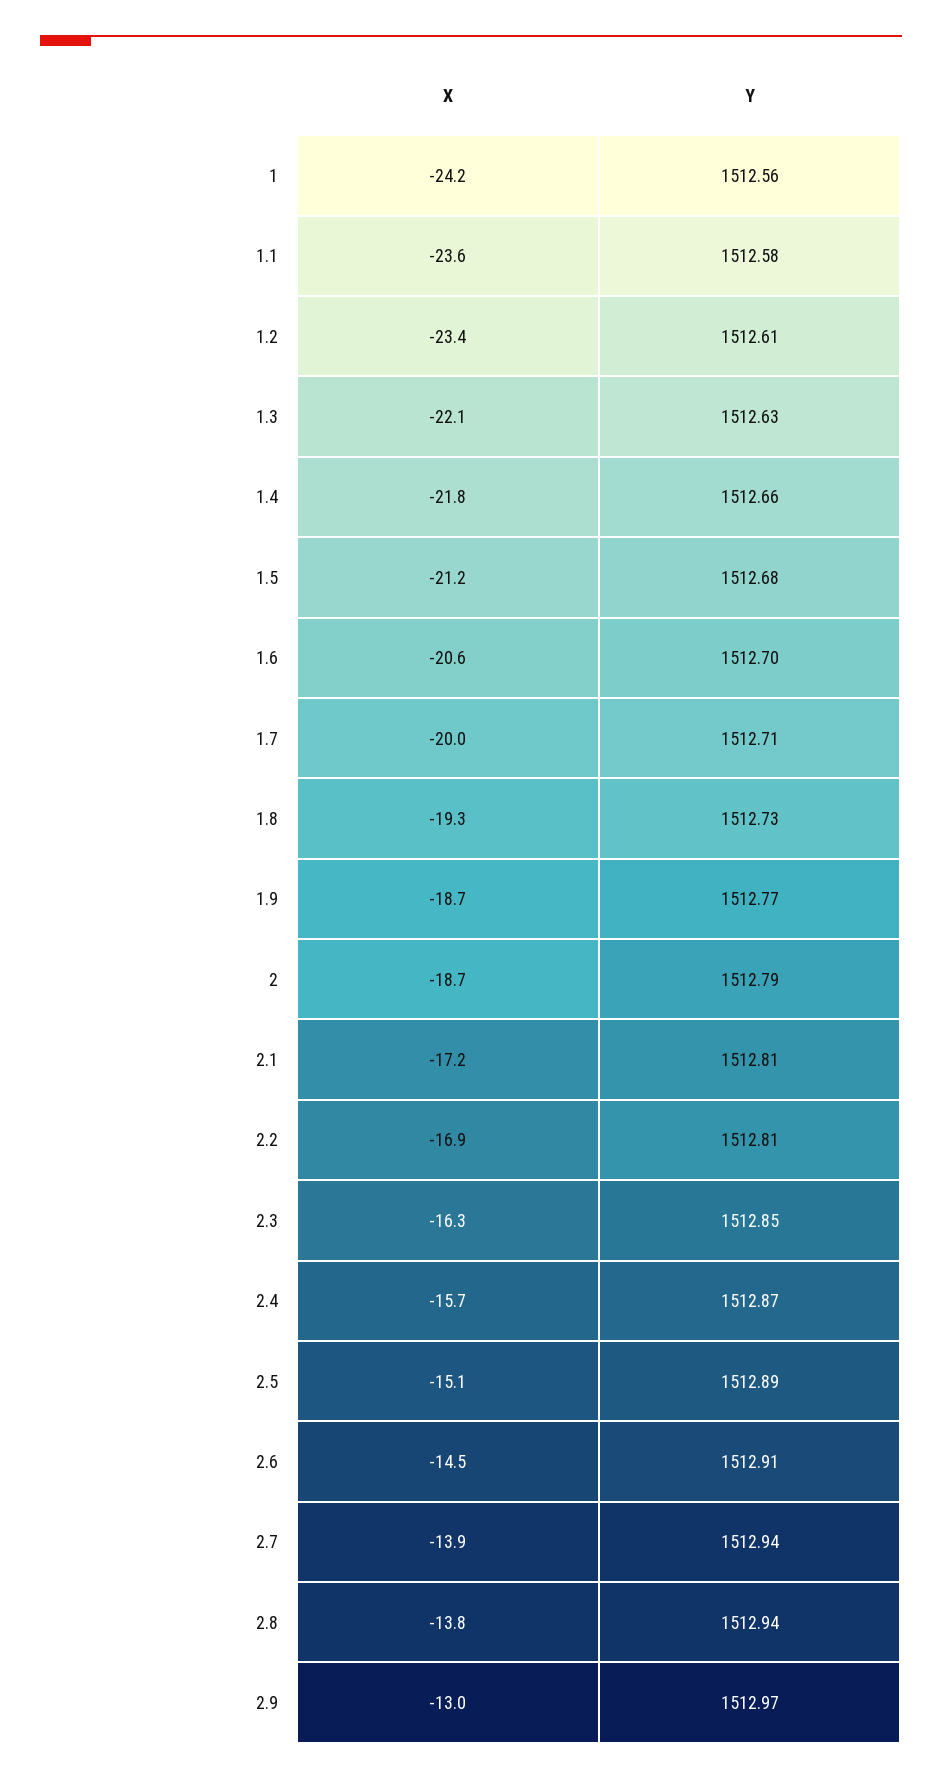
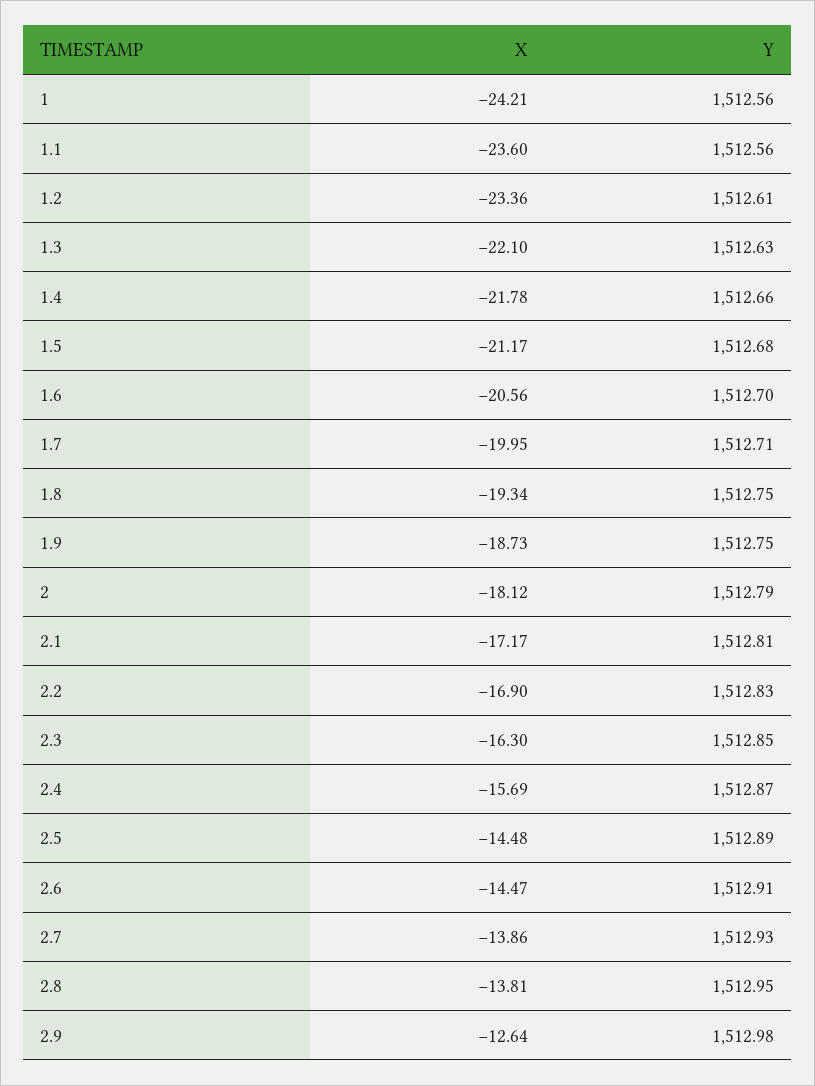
Y, 1.1: 1512.58 -> 1512.56
Y, 1.8: 1512.73 -> 1512.75
Y, 1.9: 1512.77 -> 1512.75
X, 2: -18.7 -> -18.12
Y, 2.2: 1512.81 -> 1512.83
X, 2.5: -15.1 -> -14.48
Y, 2.7: 1512.94 -> 1512.93
Y, 2.8: 1512.94 -> 1512.95
X, 2.9: -13 -> -12.64
Y, 2.9: 1512.97 -> 1512.98

